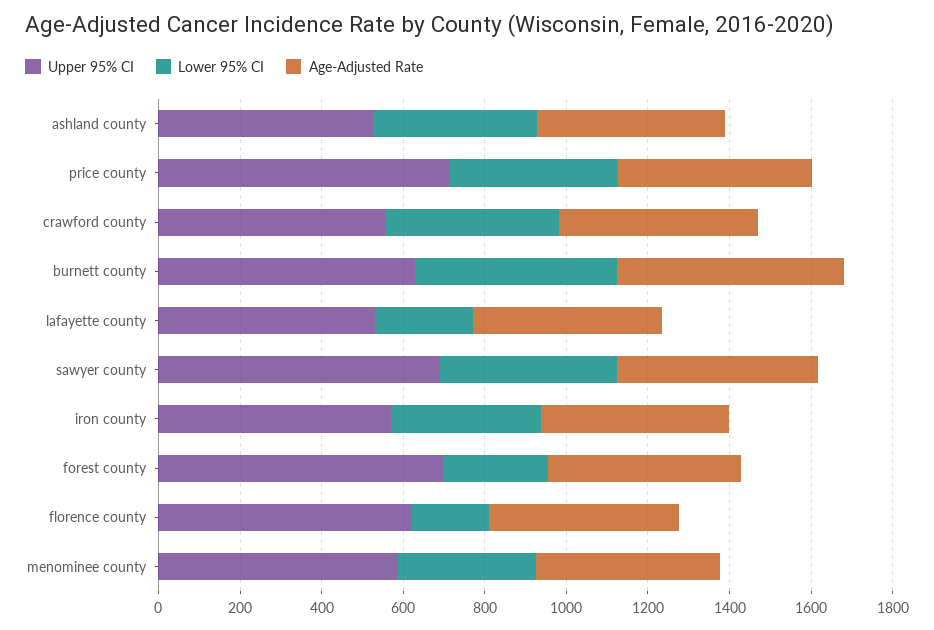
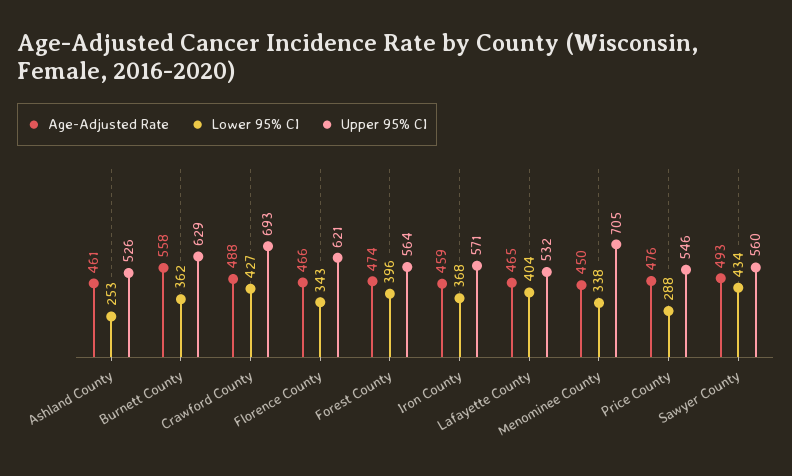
Lower 95% CI, ashland county: 400 -> 253
Upper 95% CI, price county: 700 -> 546
Lower 95% CI, price county: 400 -> 288
Upper 95% CI, crawford county: 550 -> 693
Lower 95% CI, burnett county: 500 -> 362
Lower 95% CI, lafayette county: 250 -> 404
Upper 95% CI, sawyer county: 700 -> 560
Upper 95% CI, forest county: 700 -> 564
Lower 95% CI, forest county: 250 -> 396
Lower 95% CI, florence county: 200 -> 343
Upper 95% CI, menominee county: 600 -> 705

